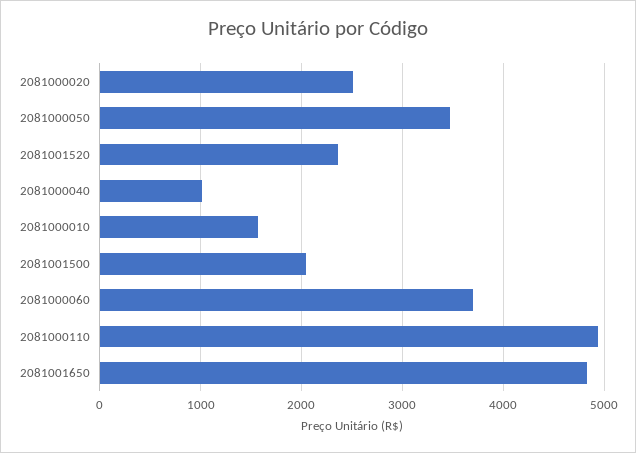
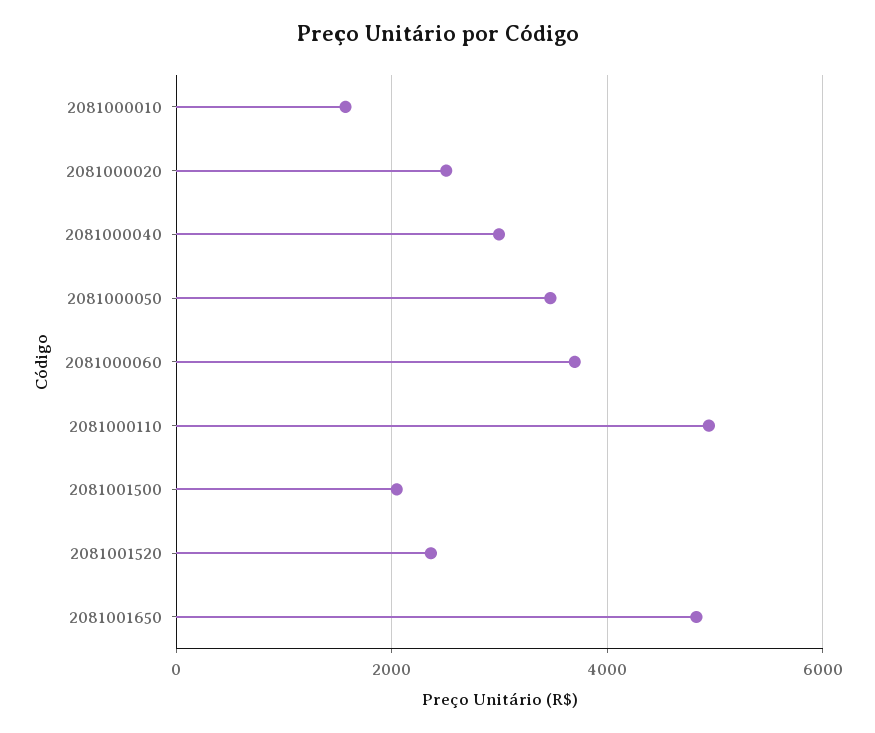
2081000040: 1000 -> 3000

